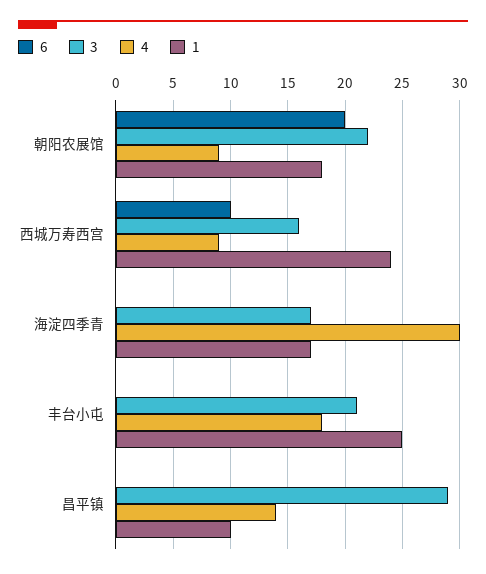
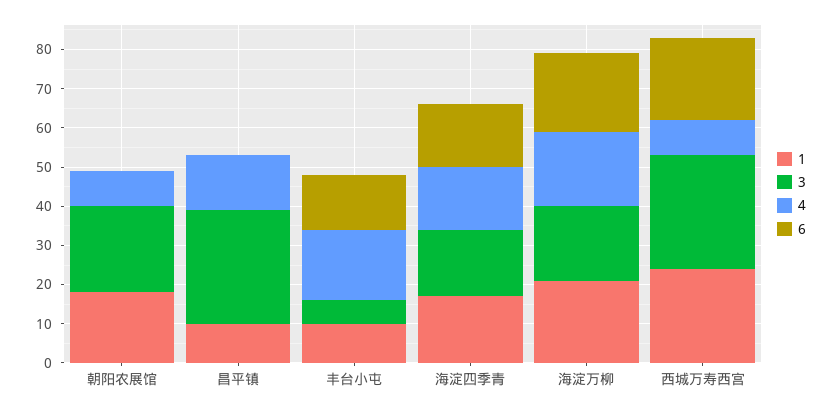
6, 朝阳农展馆: 20 -> 0
6, 西城万寿西宫: 10 -> 20
3, 西城万寿西宫: 16 -> 30
6, 海淀四季青: 0 -> 15
4, 海淀四季青: 30 -> 15
6, 丰台小屯: 0 -> 15
3, 丰台小屯: 21 -> 5
1, 丰台小屯: 25 -> 10
1, 海淀万柳: none -> 20
3, 海淀万柳: none -> 20
4, 海淀万柳: none -> 20
6, 海淀万柳: none -> 20

